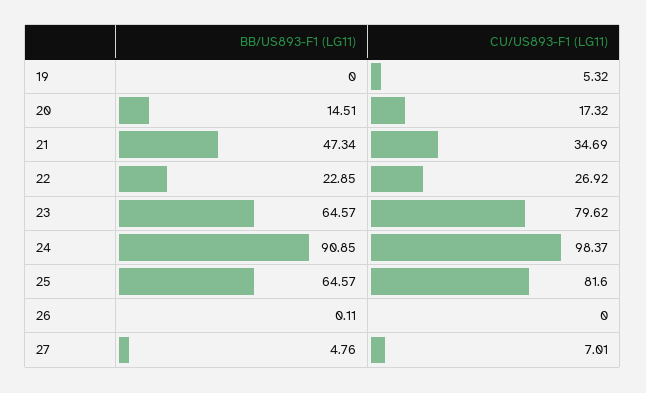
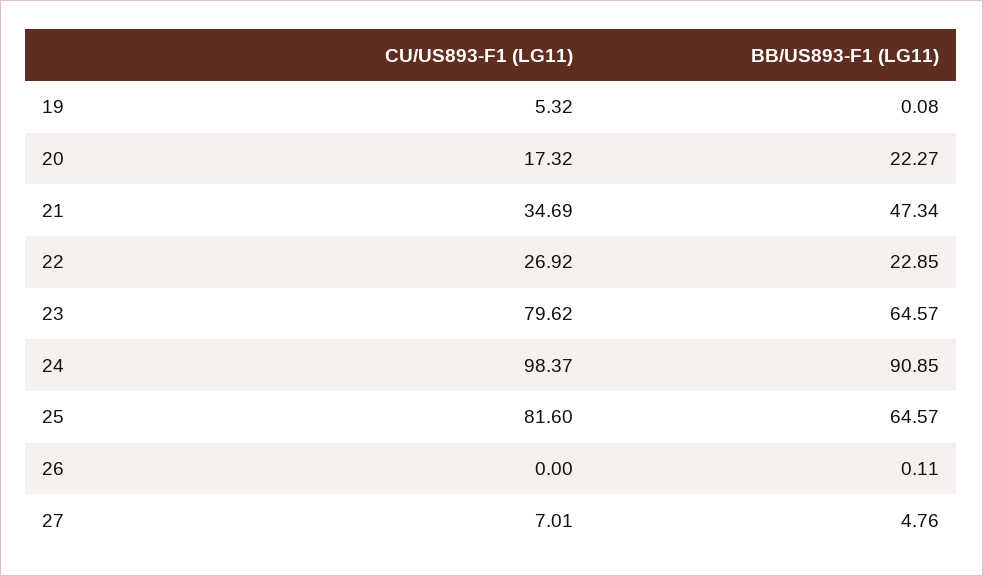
BB/US893-F1 (LG11), 19: 0 -> 0.08
BB/US893-F1 (LG11), 20: 14.51 -> 22.27

